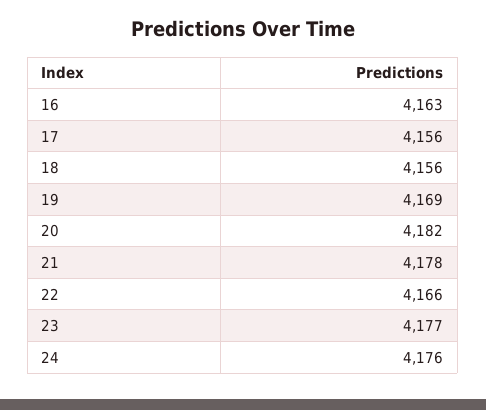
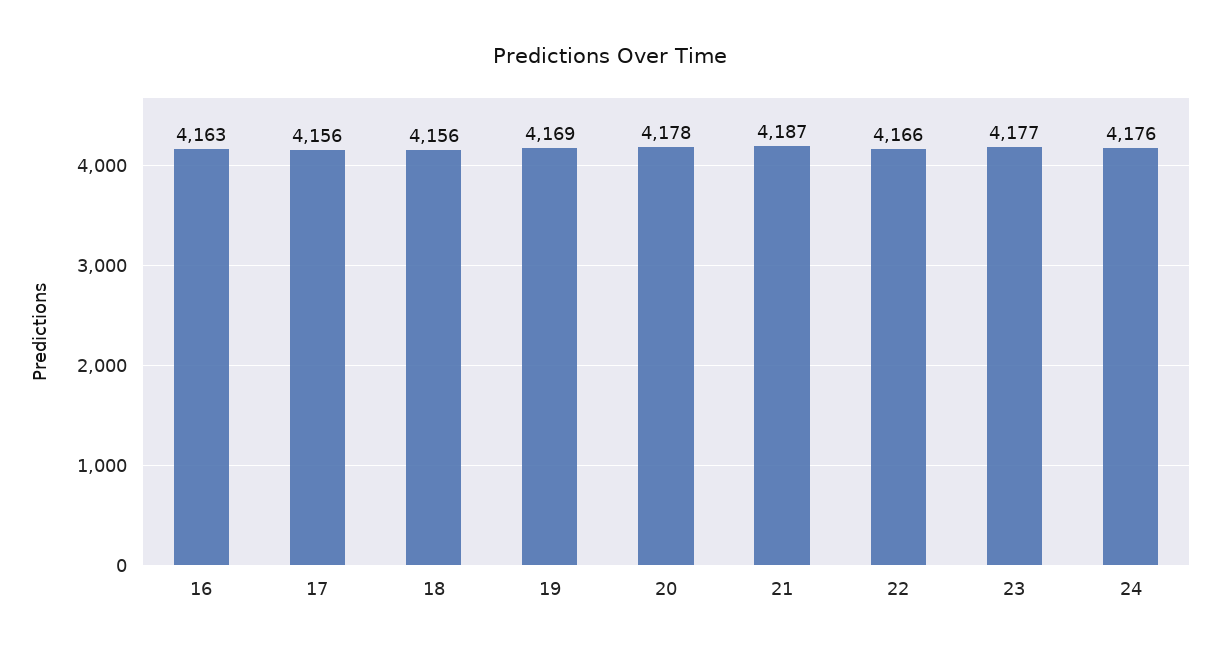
20: 4182 -> 4178
21: 4178 -> 4187

